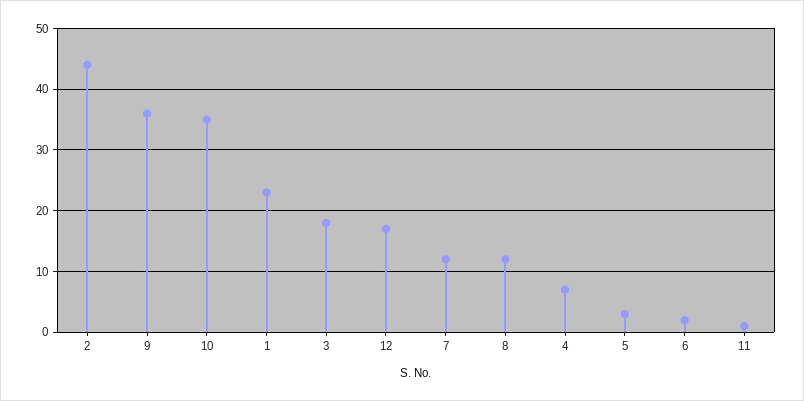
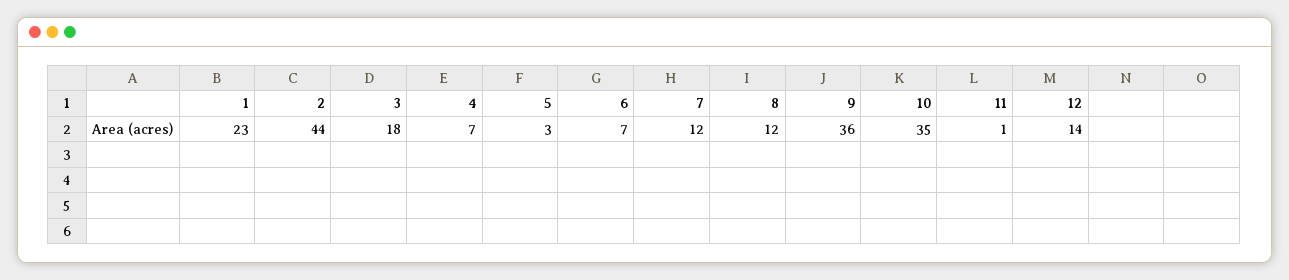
12: 17 -> 14
6: 2 -> 7

